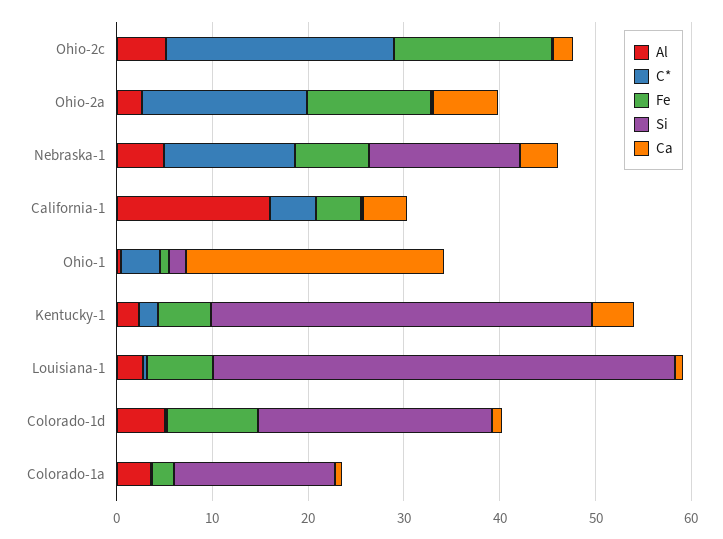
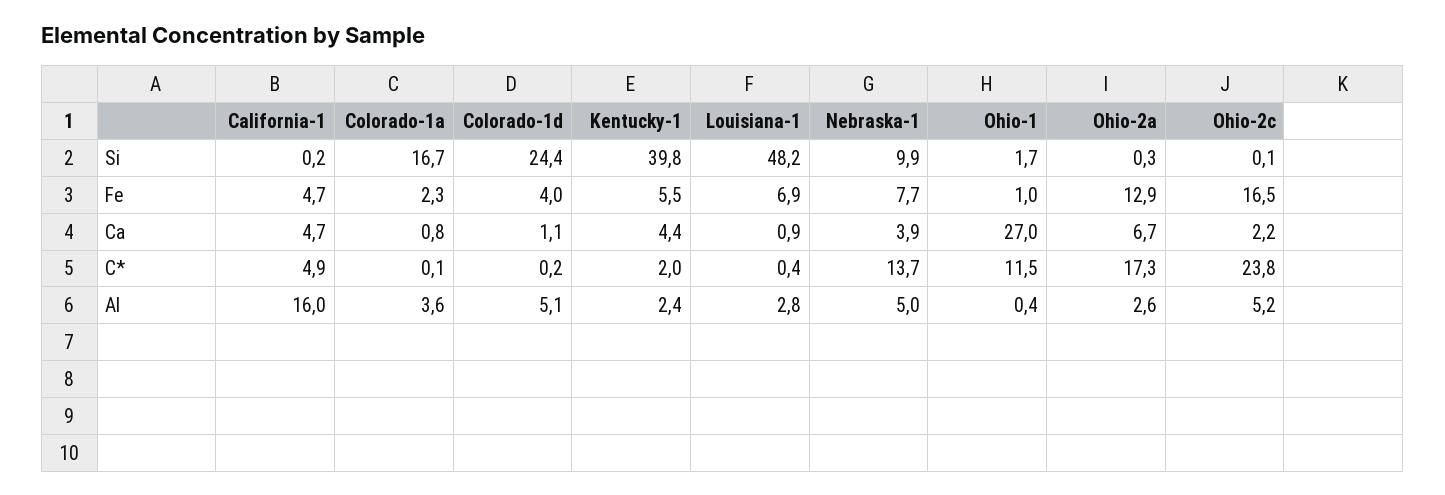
Si, Nebraska-1: 16 -> 9.9
C*, Ohio-1: 4 -> 11.5
Fe, Colorado-1d: 10 -> 4

